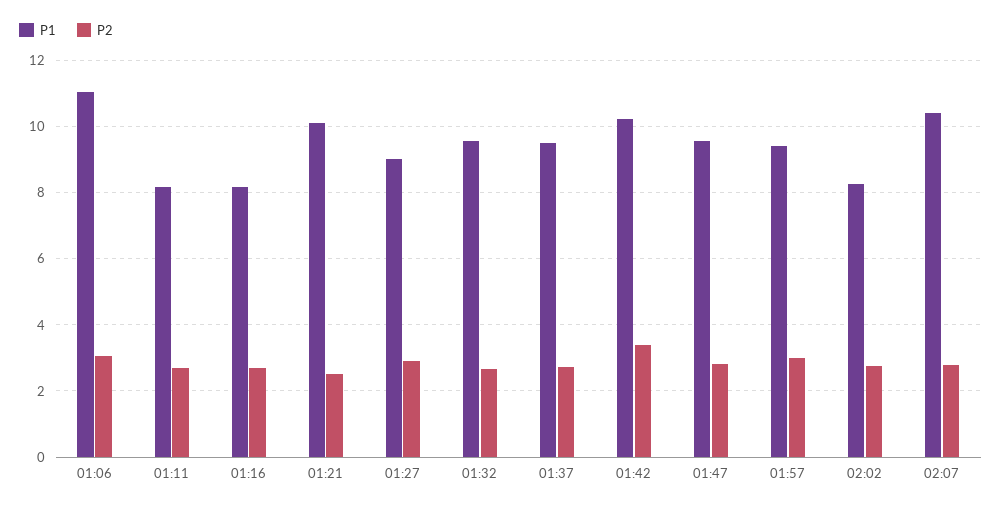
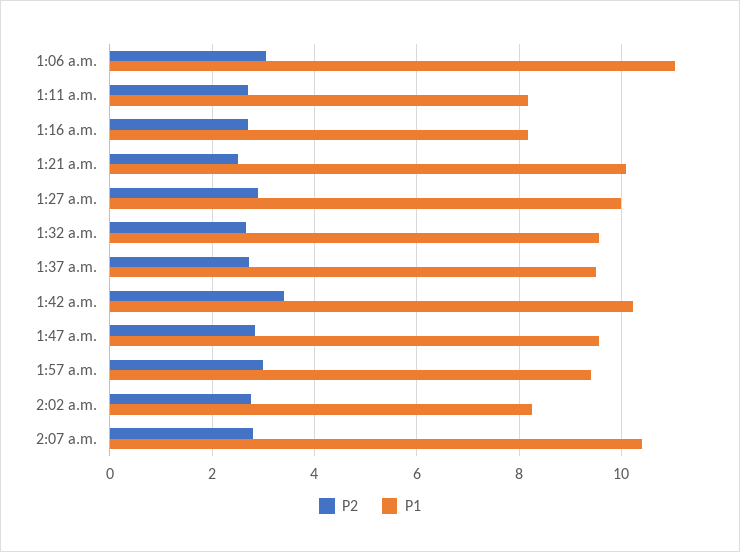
P1, 01:27: 9 -> 10

